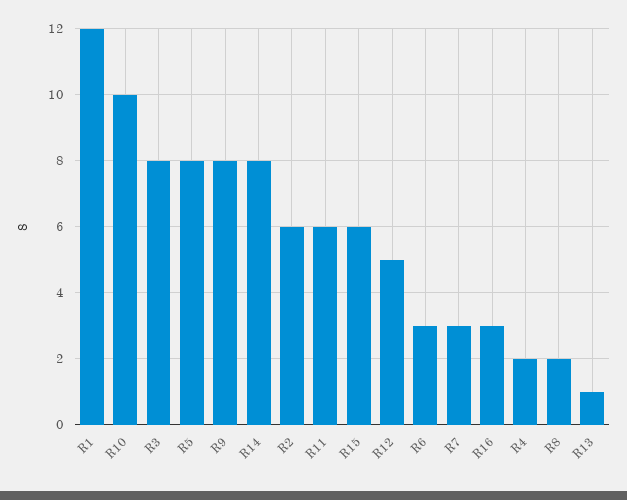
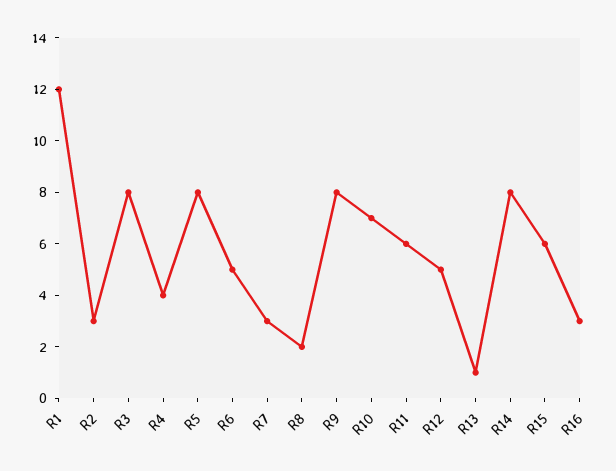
R10: 10 -> 7
R2: 6 -> 3
R6: 3 -> 5
R4: 2 -> 4

